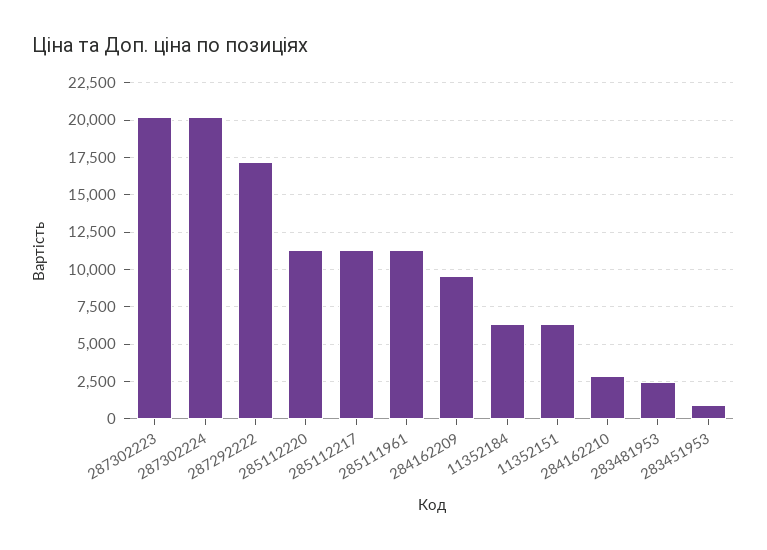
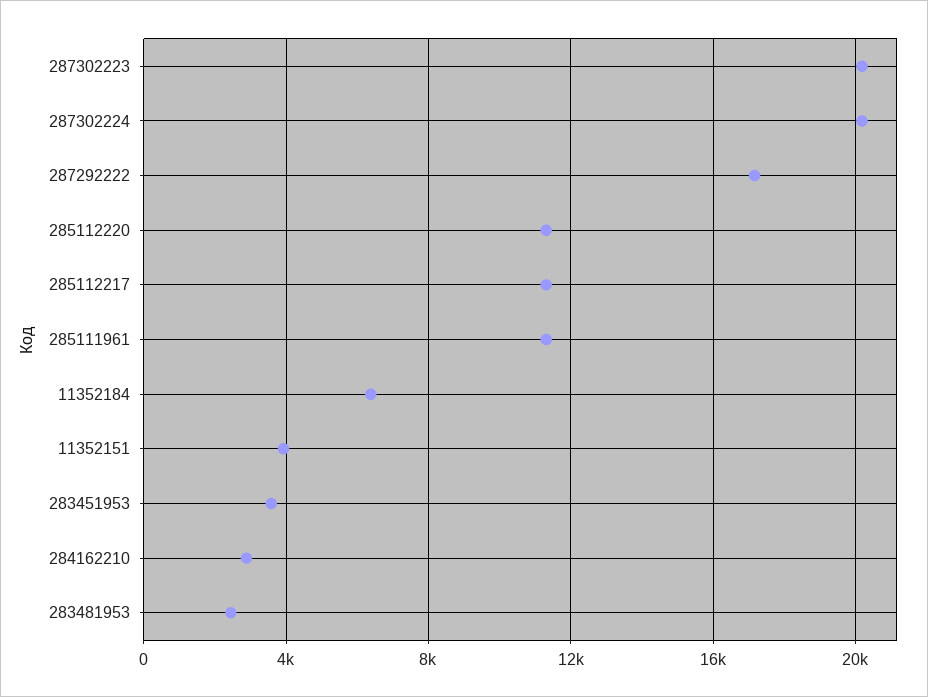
284162209: 9500 -> none
11352151: 6500 -> 4000
283451953: 1000 -> 3500

